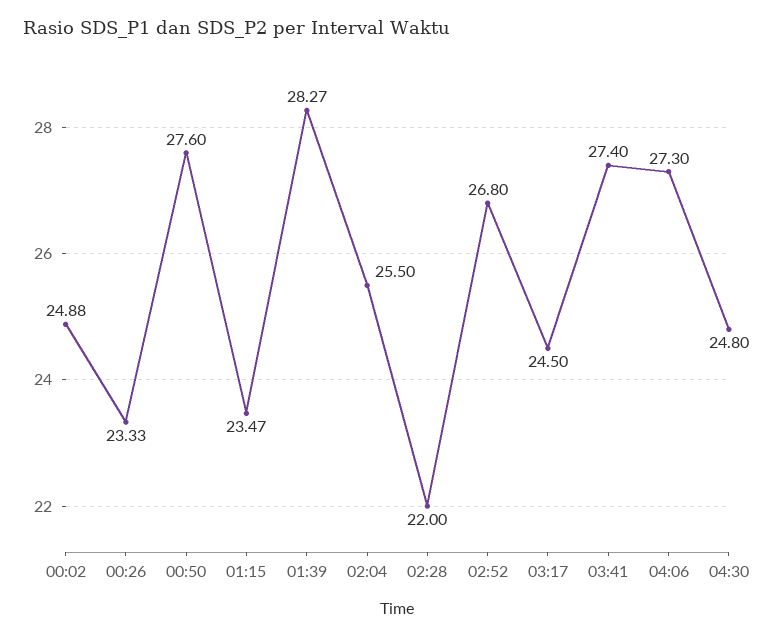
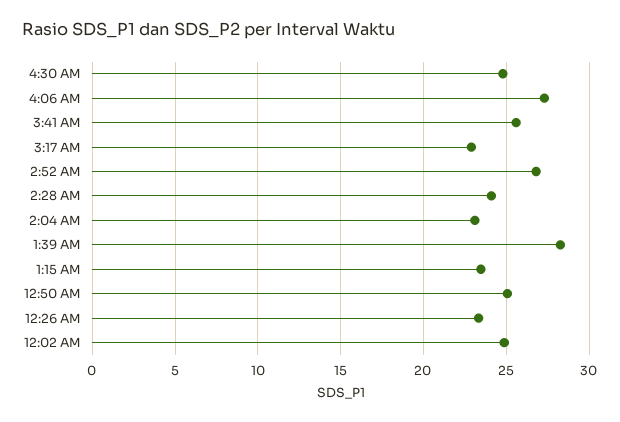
00:50: 27.6 -> 25
02:04: 25.5 -> 23
02:28: 22 -> 24
03:17: 24.5 -> 23
03:41: 27.4 -> 25.5

